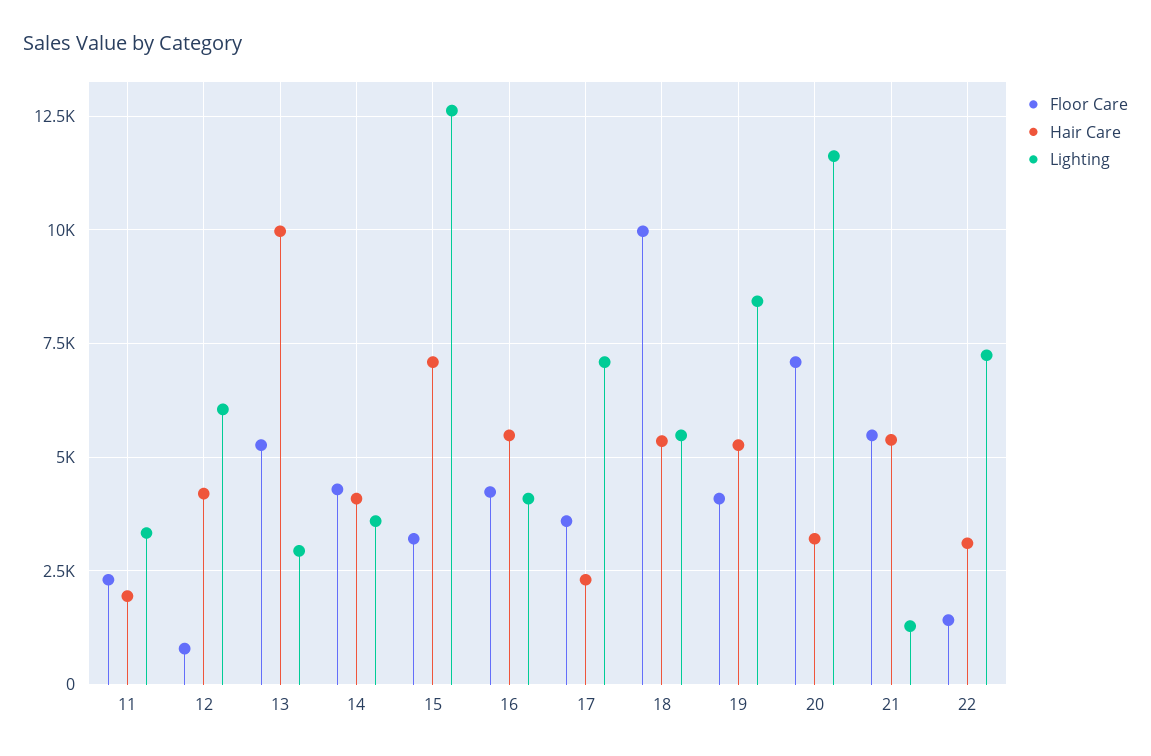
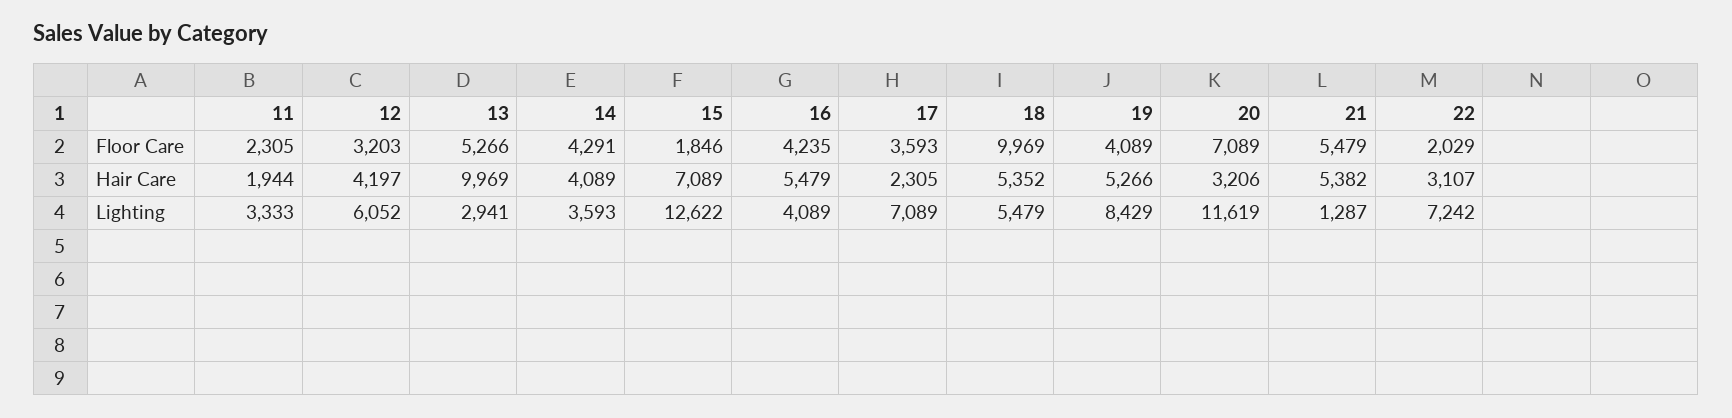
Floor Care, 12: 750 -> 3203
Floor Care, 15: 3250 -> 1846
Floor Care, 22: 1500 -> 2029

